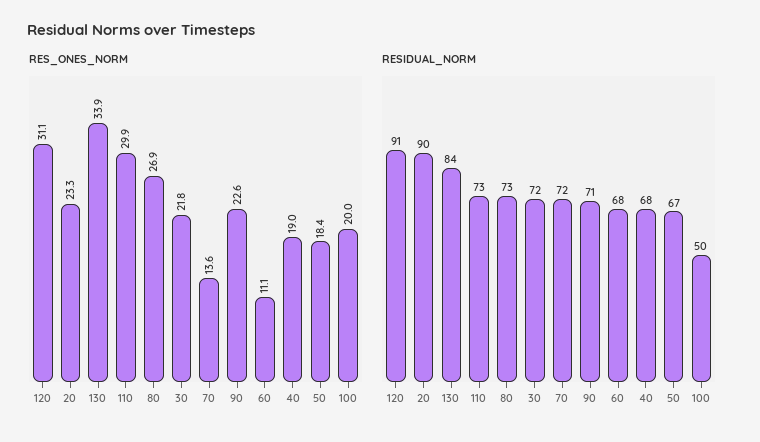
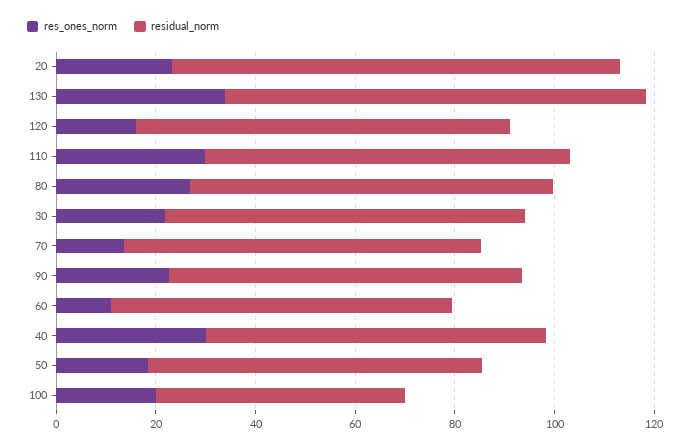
RES_ONES_NORM, 120: 31.1 -> 15
RES_ONES_NORM, 40: 19 -> 30
RESIDUAL_NORM, 120: 91 -> 75

